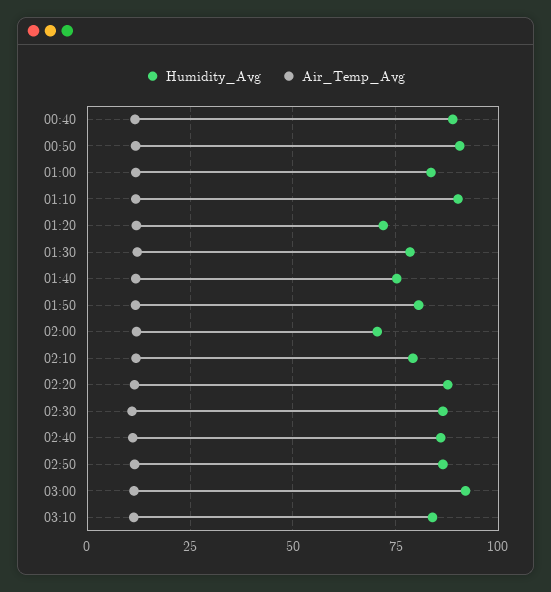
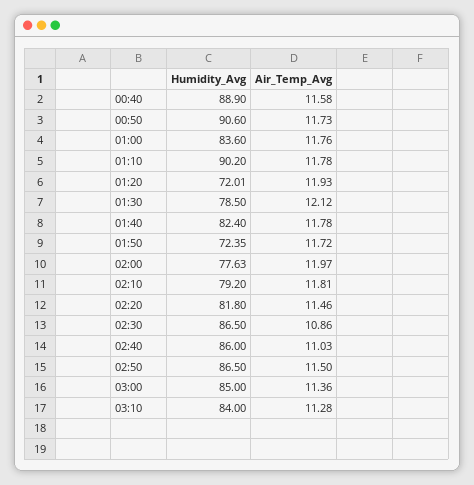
Humidity_Avg, 01:40: 75 -> 82.4
Humidity_Avg, 01:50: 80 -> 72.35
Humidity_Avg, 02:00: 70 -> 77.63
Humidity_Avg, 02:20: 87.5 -> 81.8
Humidity_Avg, 03:00: 92.5 -> 85

